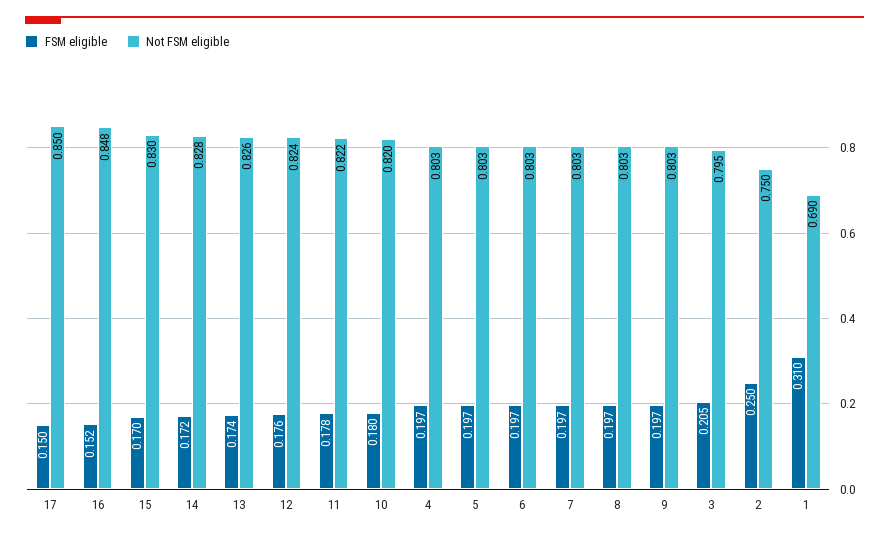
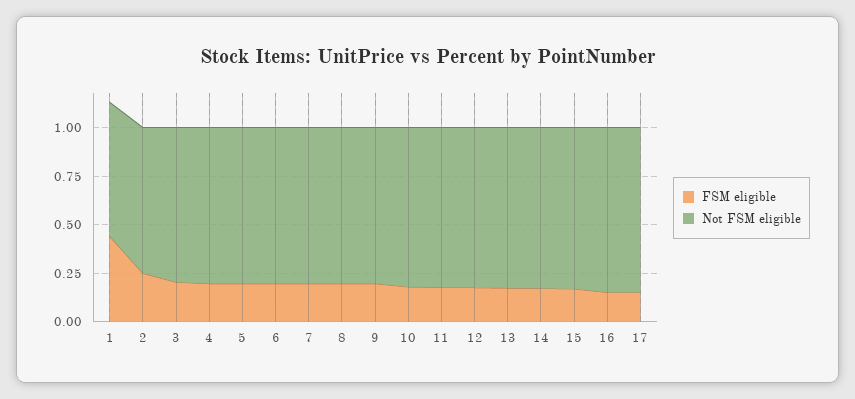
FSM eligible, 1: 0.31 -> 0.45

